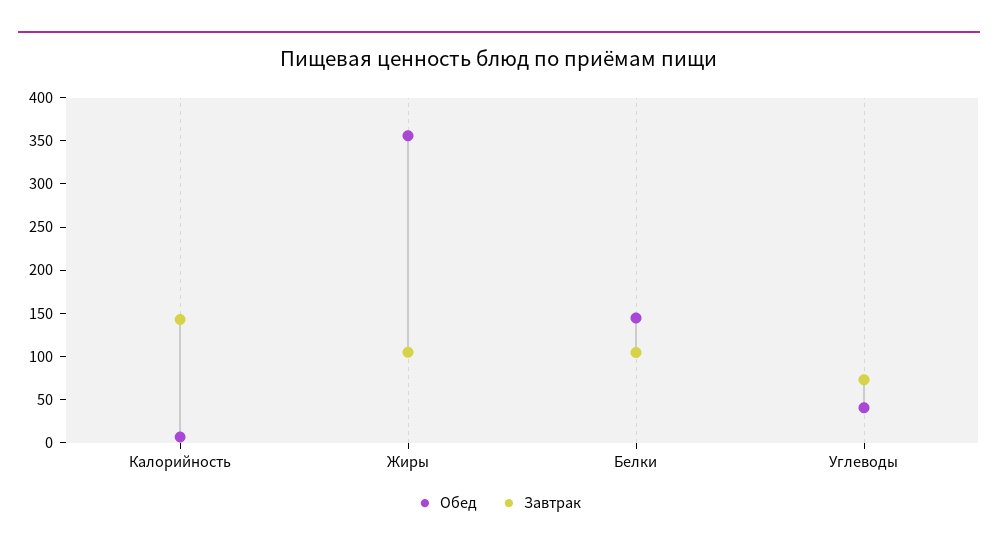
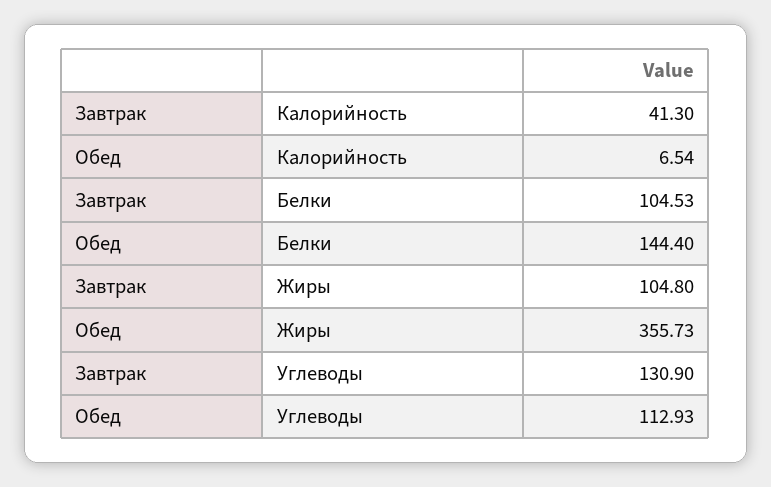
Завтрак, Калорийность: 140 -> 41.3
Обед, Углеводы: 40 -> 112.93
Завтрак, Углеводы: 70 -> 130.9

